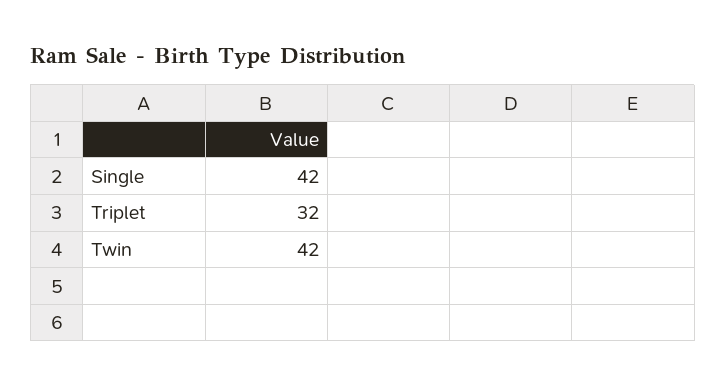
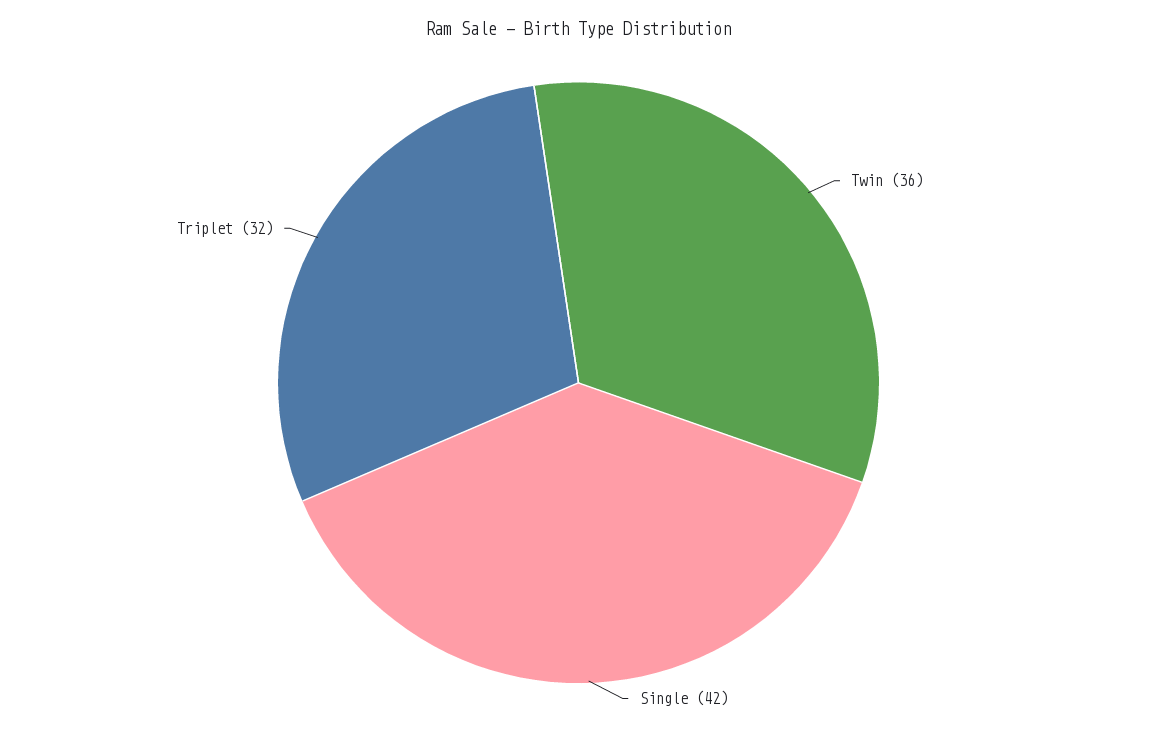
Twin: 42 -> 36

